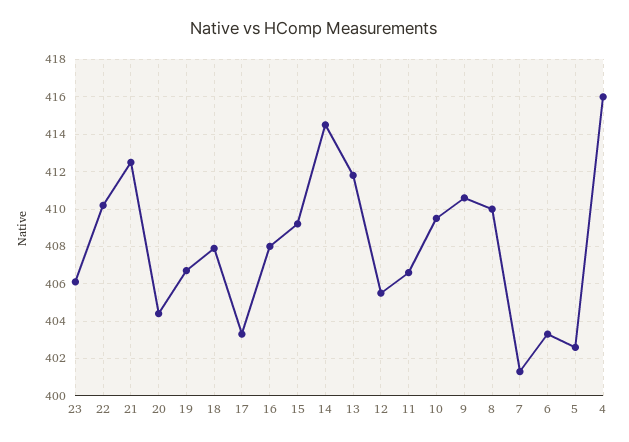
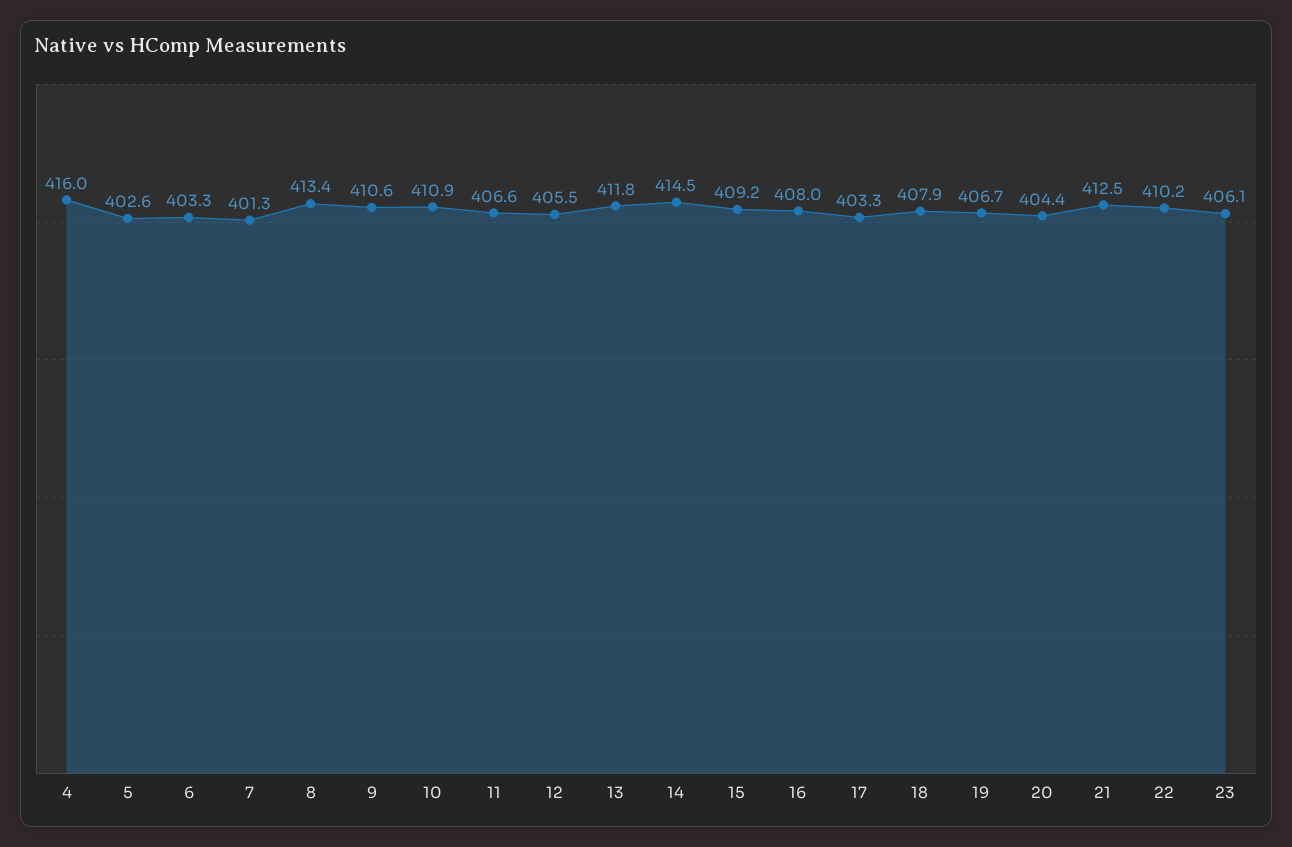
10: 409.5 -> 410.9
8: 410 -> 413.4

